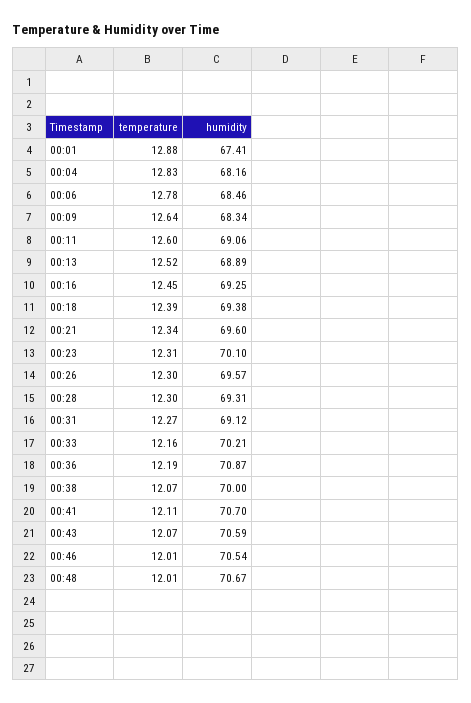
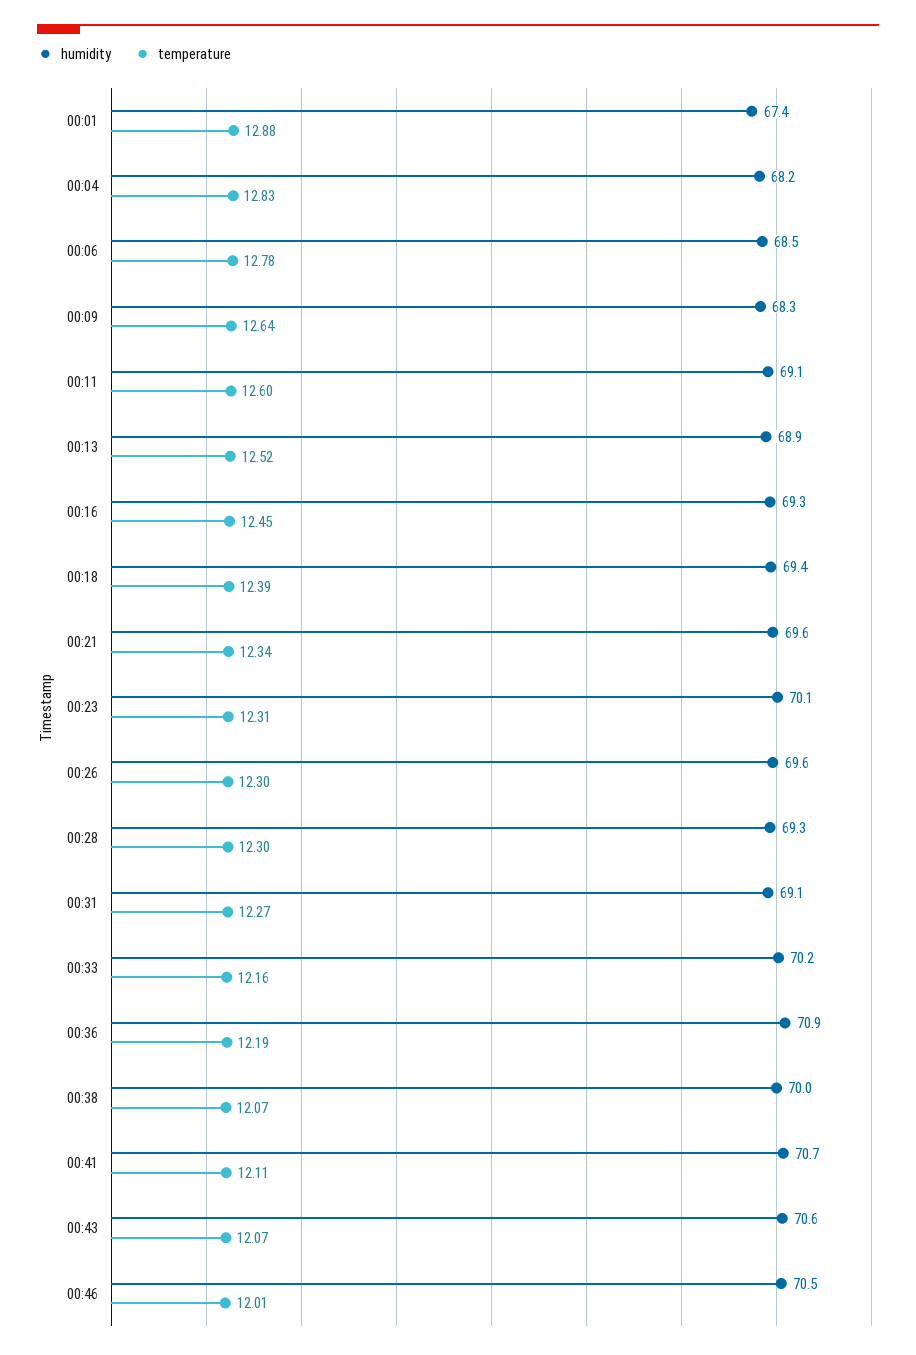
temperature, 00:48: 12.01 -> none
humidity, 00:48: 70.67 -> none

